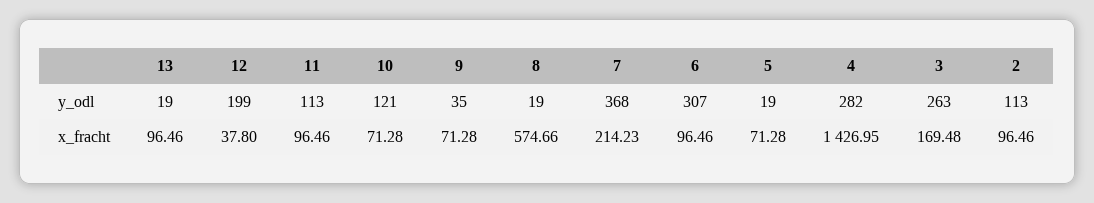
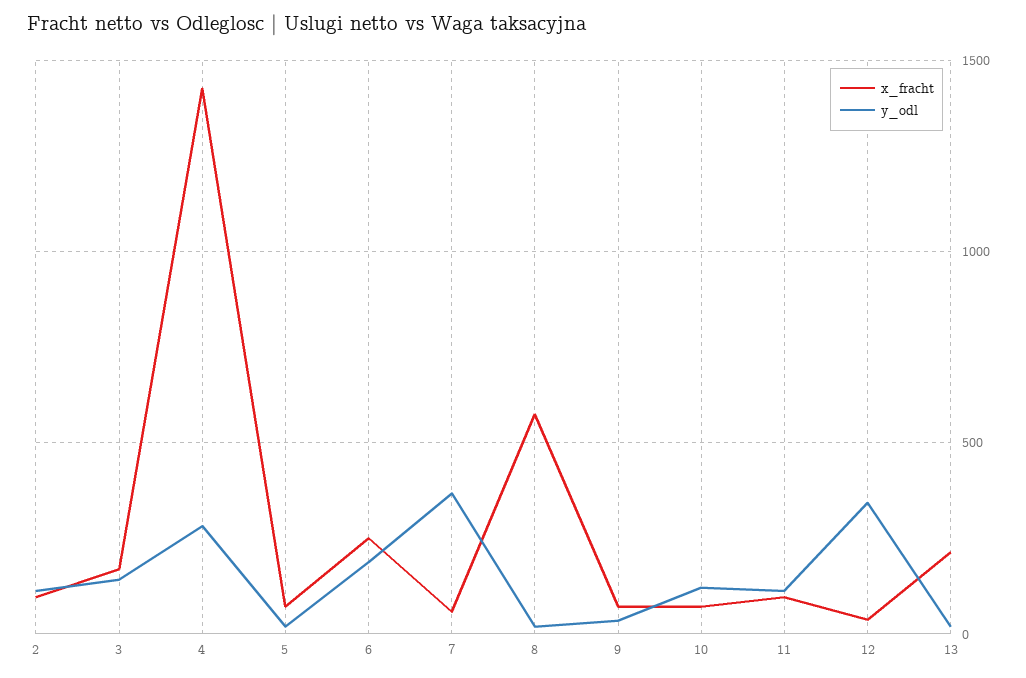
y_odl, 12: 199 -> 350
y_odl, 6: 307 -> 200
y_odl, 3: 263 -> 150
x_fracht, 13: 96.46 -> 200
x_fracht, 7: 214.23 -> 50
x_fracht, 6: 96.46 -> 250

